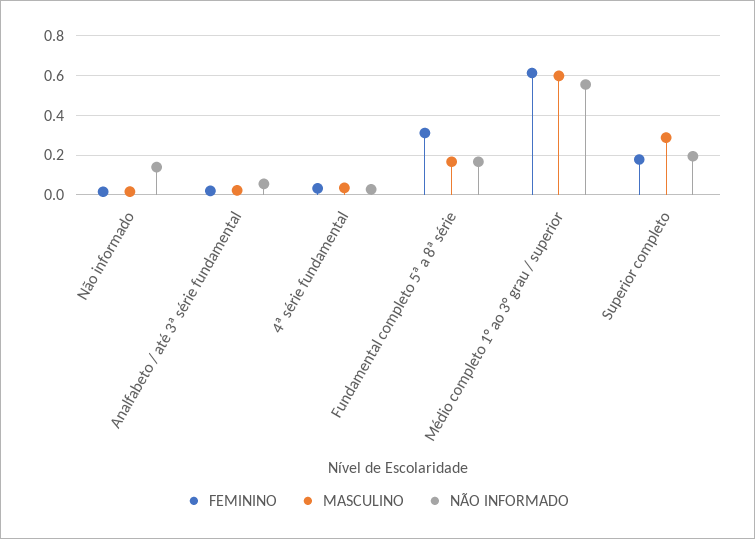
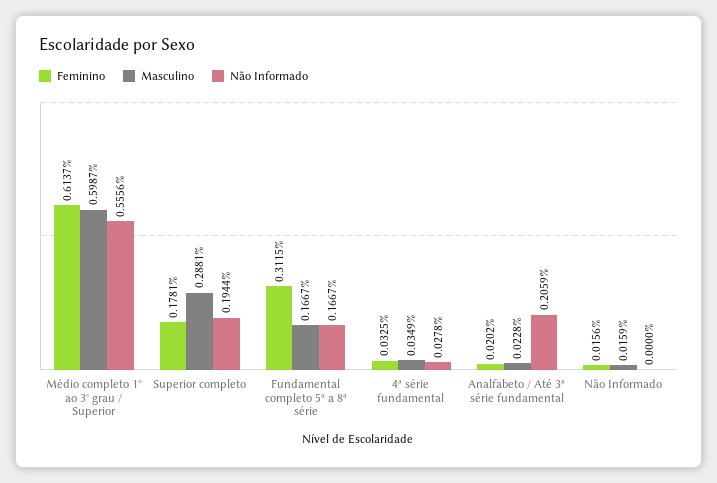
NÃO INFORMADO, Não informado: 0.15 -> 0
NÃO INFORMADO, Analfabeto / até 3ª série fundamental: 0.05 -> 0.2059

